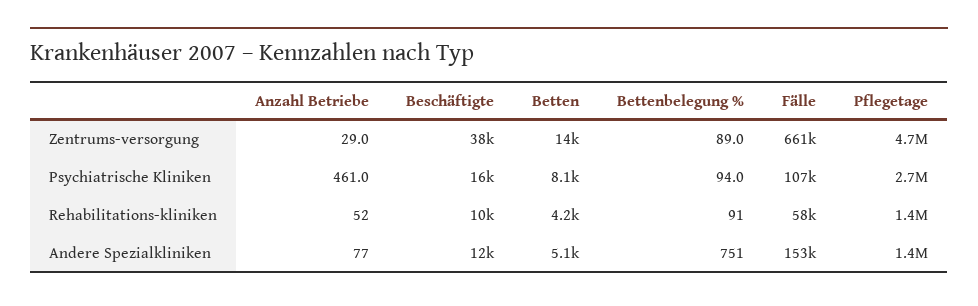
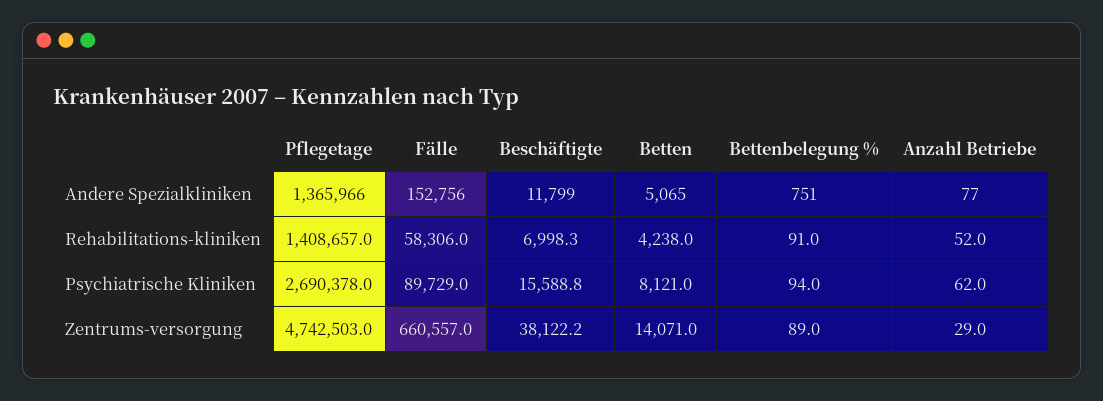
Anzahl Betriebe, Psychiatrische Kliniken: 461 -> 62
Fälle, Psychiatrische Kliniken: 107000 -> 89729
Beschäftigte, Rehabilitations-kliniken: 10000 -> 6998.3

